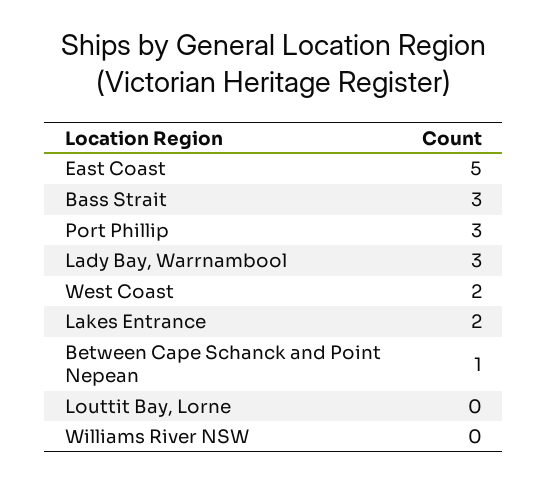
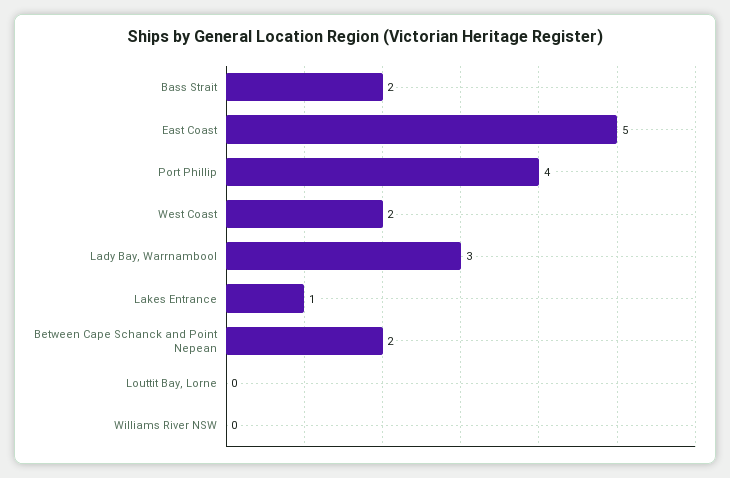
Bass Strait: 3 -> 2
Port Phillip: 3 -> 4
Lakes Entrance: 2 -> 1
Between Cape Schanck and Point Nepean: 1 -> 2

